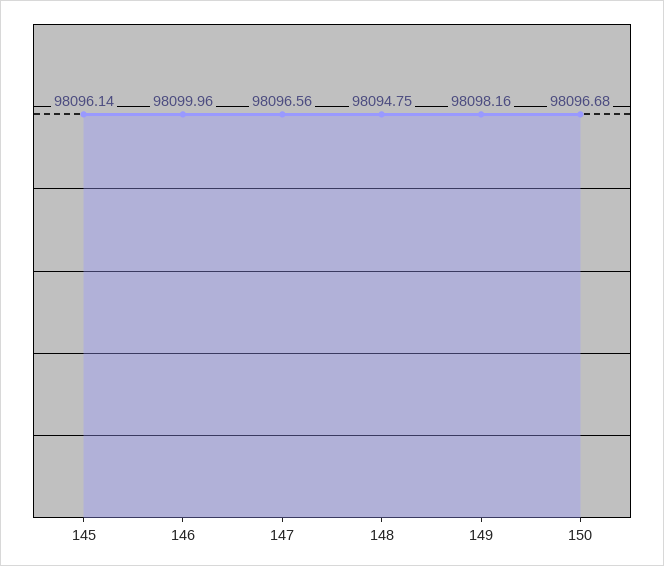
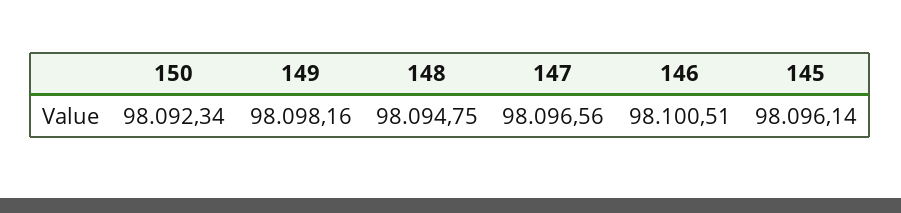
146: 98099.96 -> 98100.51
150: 98096.68 -> 98092.34

